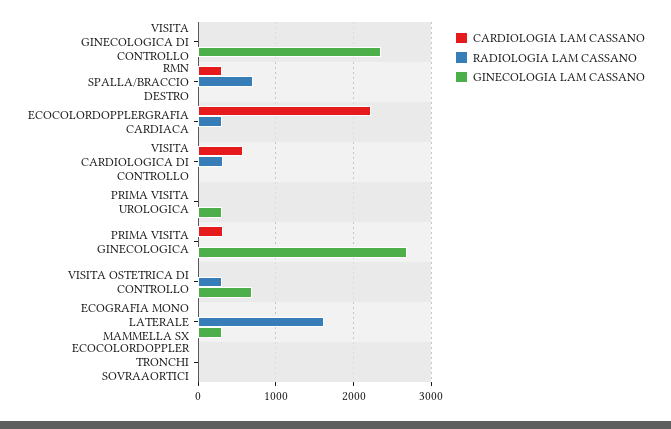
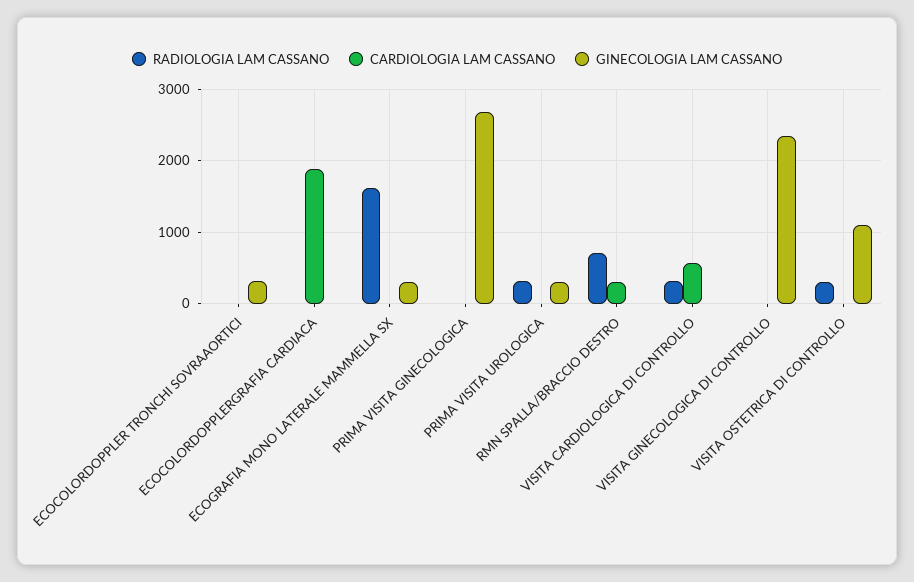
CARDIOLOGIA LAM CASSANO, ECOCOLORDOPPLERGRAFIA CARDIACA: 2200 -> 1900
RADIOLOGIA LAM CASSANO, ECOCOLORDOPPLERGRAFIA CARDIACA: 300 -> 0
RADIOLOGIA LAM CASSANO, PRIMA VISITA UROLOGICA: 0 -> 300
CARDIOLOGIA LAM CASSANO, PRIMA VISITA GINECOLOGICA: 300 -> 0
GINECOLOGIA LAM CASSANO, VISITA OSTETRICA DI CONTROLLO: 700 -> 1100
GINECOLOGIA LAM CASSANO, ECOCOLORDOPPLER TRONCHI SOVRAAORTICI: 0 -> 300

